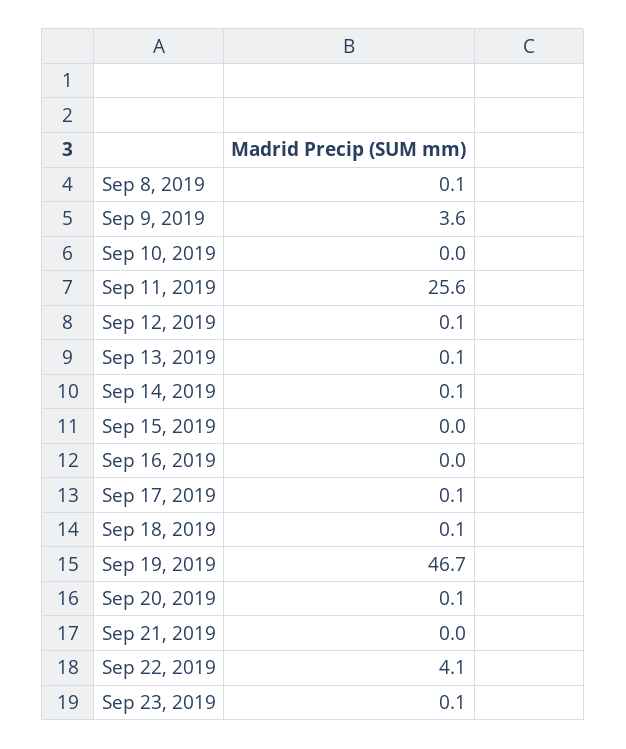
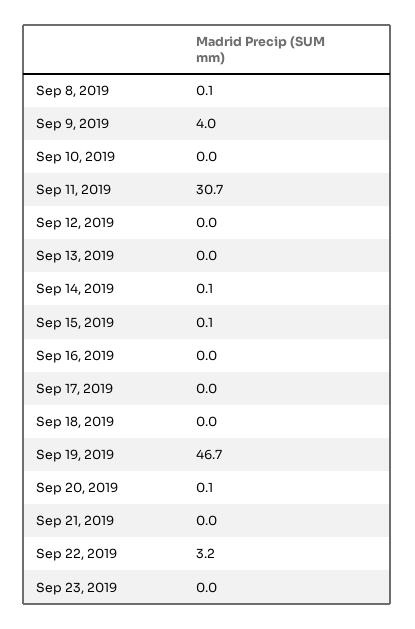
Sep 9, 2019: 3.6 -> 4
Sep 11, 2019: 25.6 -> 30.7
Sep 12, 2019: 0.1 -> 0
Sep 13, 2019: 0.1 -> 0
Sep 15, 2019: 0 -> 0.1
Sep 17, 2019: 0.1 -> 0
Sep 18, 2019: 0.1 -> 0
Sep 22, 2019: 4.1 -> 3.2
Sep 23, 2019: 0.1 -> 0

